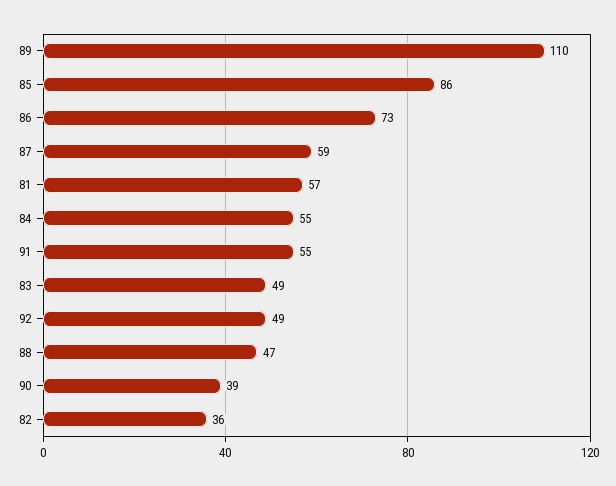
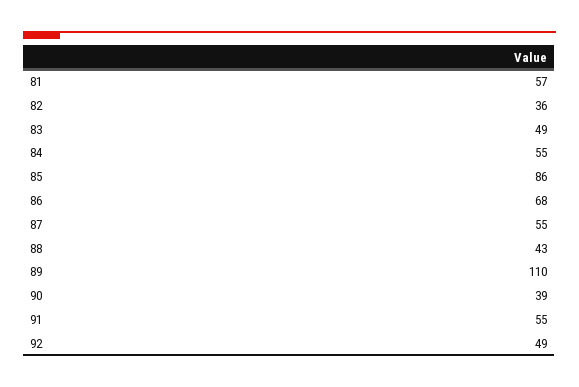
86: 73 -> 68
87: 59 -> 55
88: 47 -> 43

